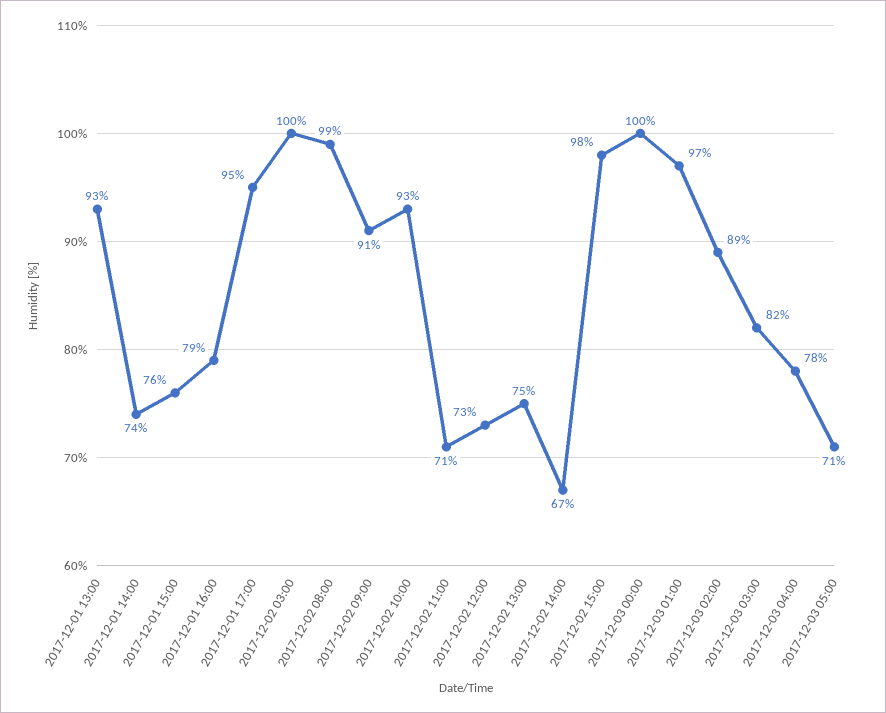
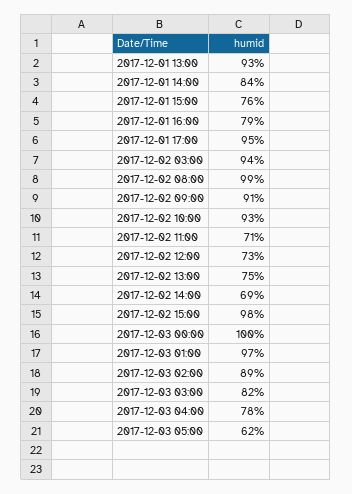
2017-12-01 14:00: 74 -> 84
2017-12-02 03:00: 100 -> 94
2017-12-02 14:00: 67 -> 69
2017-12-03 05:00: 71 -> 62

